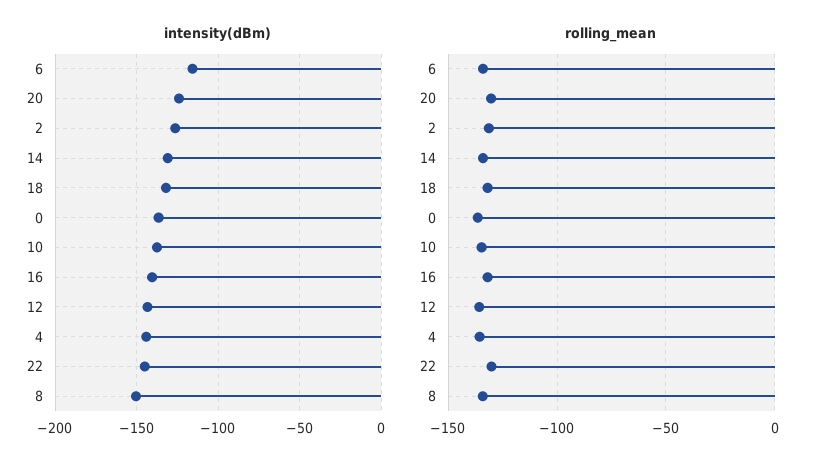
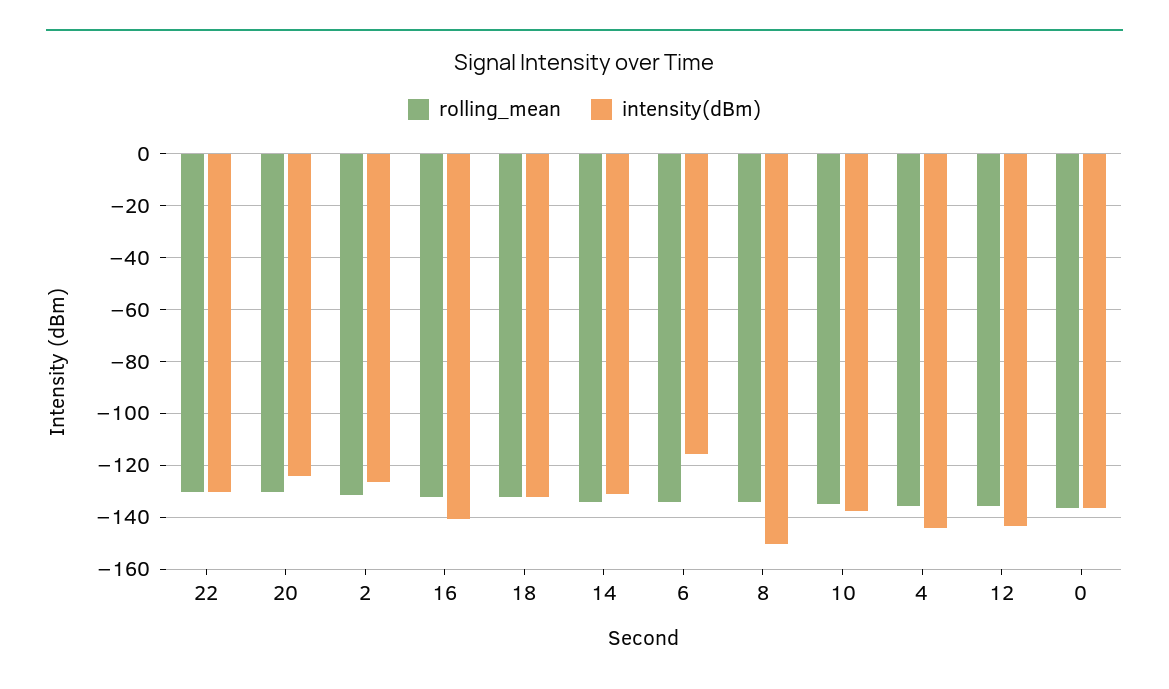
intensity(dBm), 22: -145 -> -130

